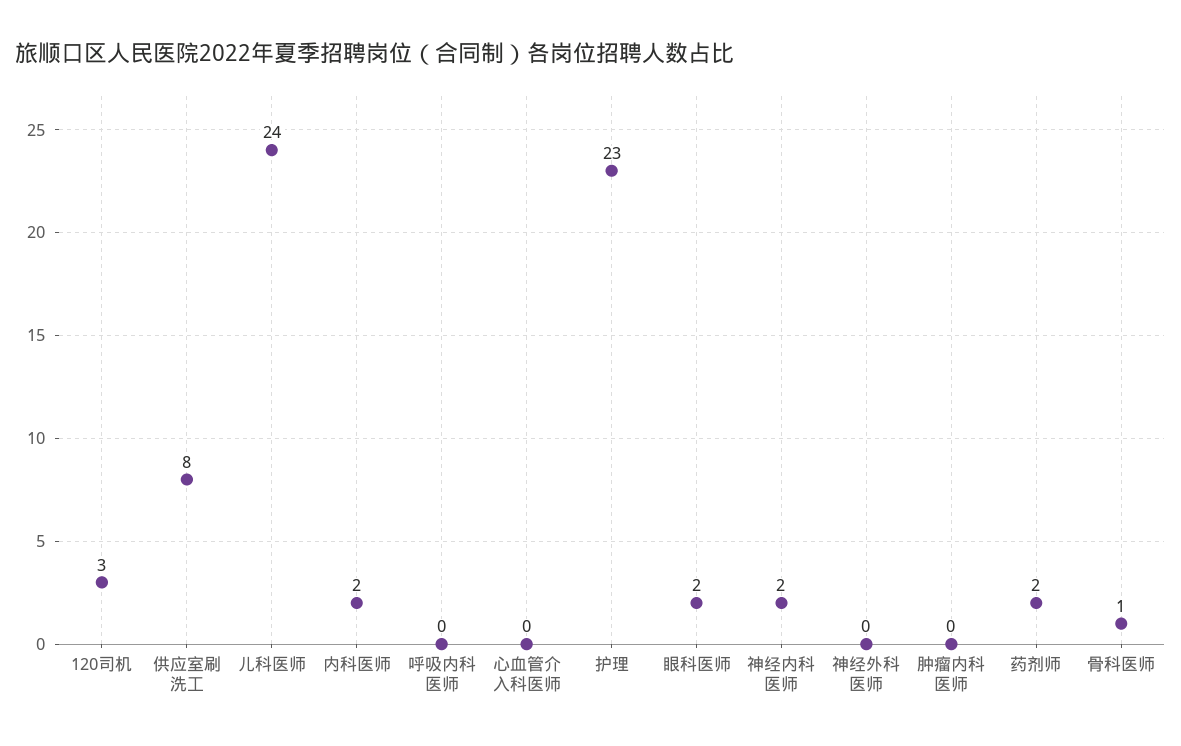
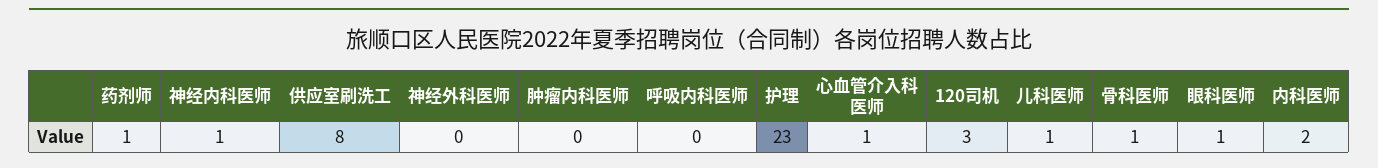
儿科医师: 24 -> 1
心血管介入科医师: 0 -> 1
眼科医师: 2 -> 1
神经内科医师: 2 -> 1
药剂师: 2 -> 1

